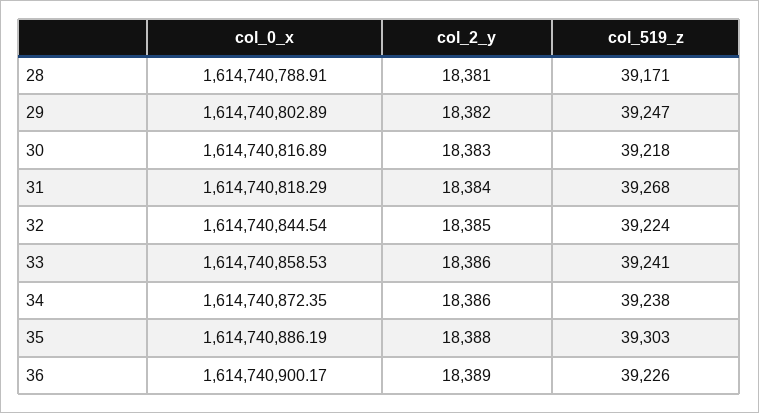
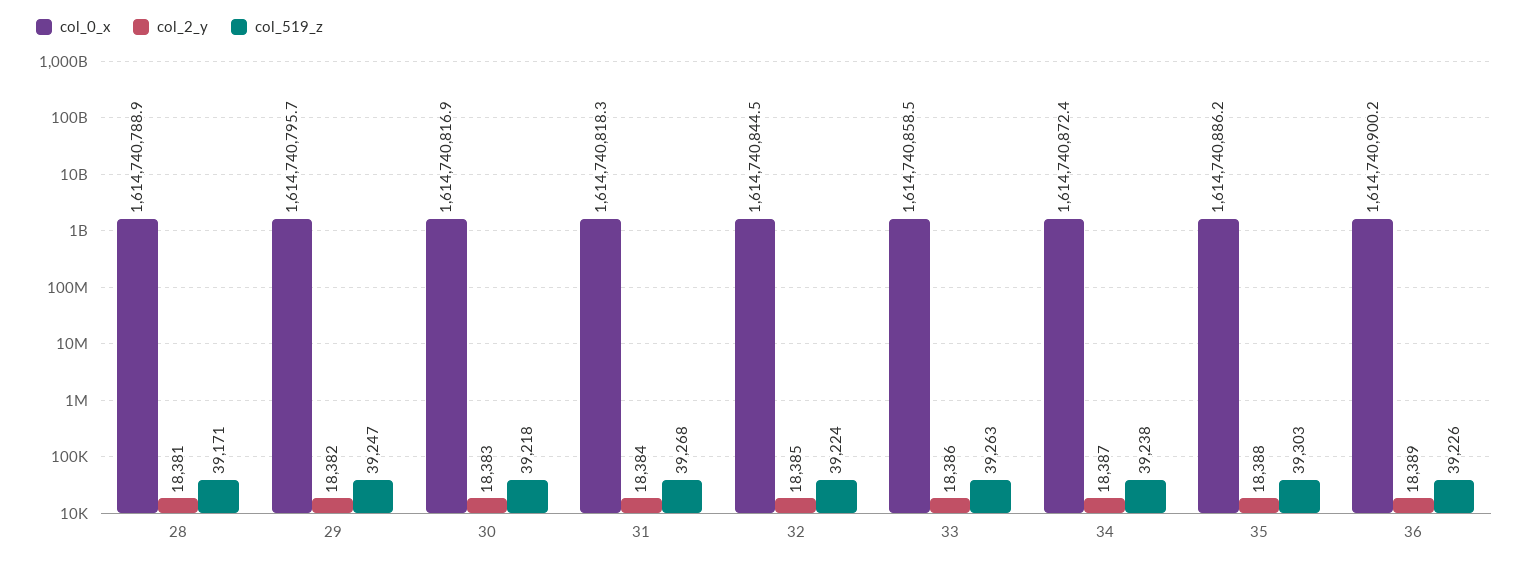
col_0_x, 29: 1614740802.89 -> 1614740795.7
col_519_z, 33: 39241 -> 39263
col_2_y, 34: 18386 -> 18387

